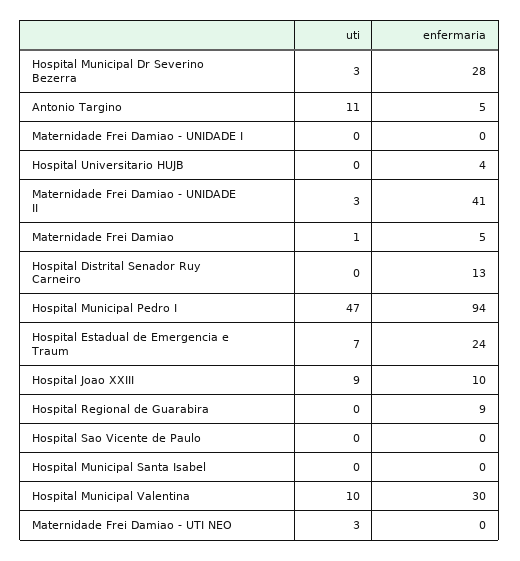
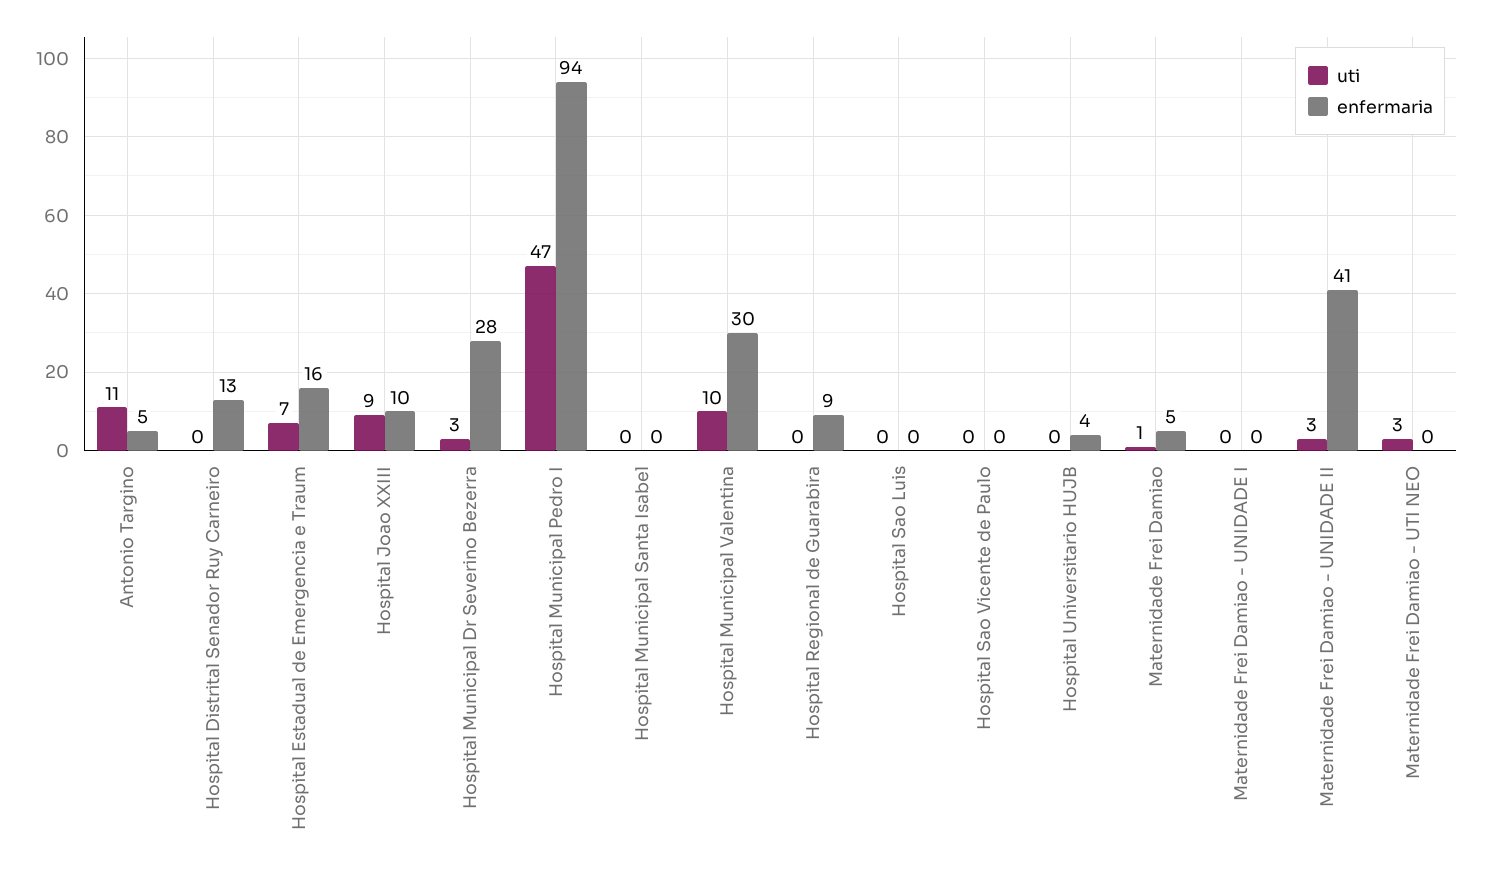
enfermaria, Hospital Estadual de Emergencia e Traum: 24 -> 16
uti, Hospital Sao Luis: none -> 0
enfermaria, Hospital Sao Luis: none -> 0

